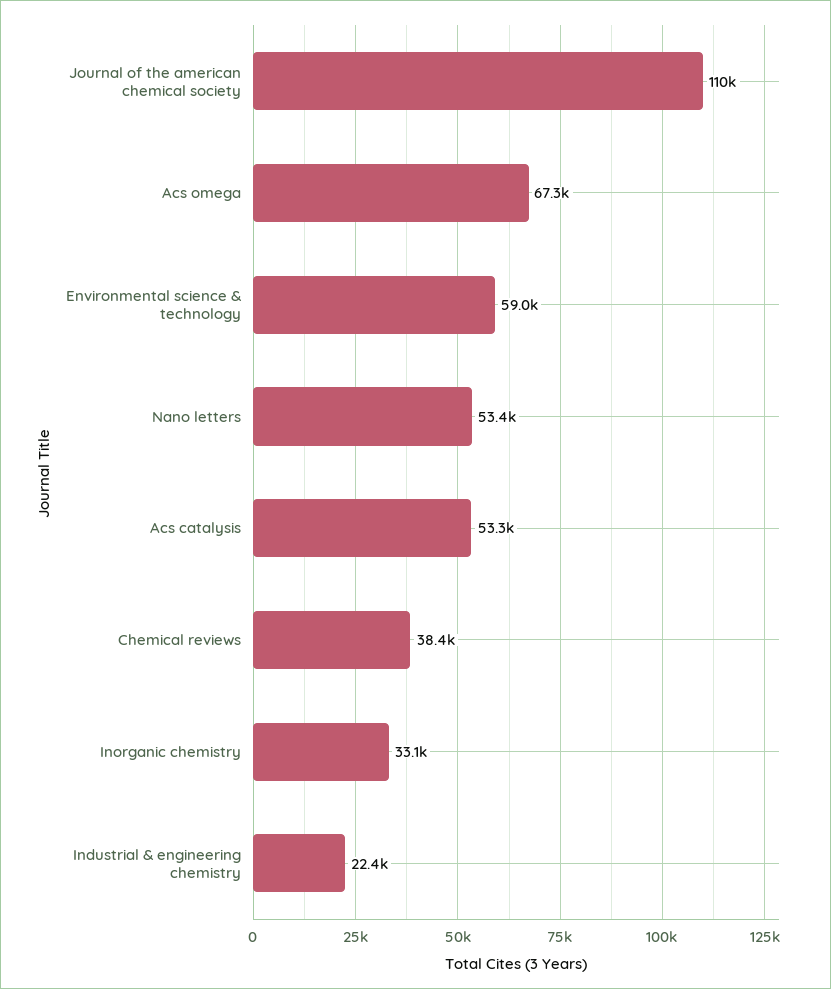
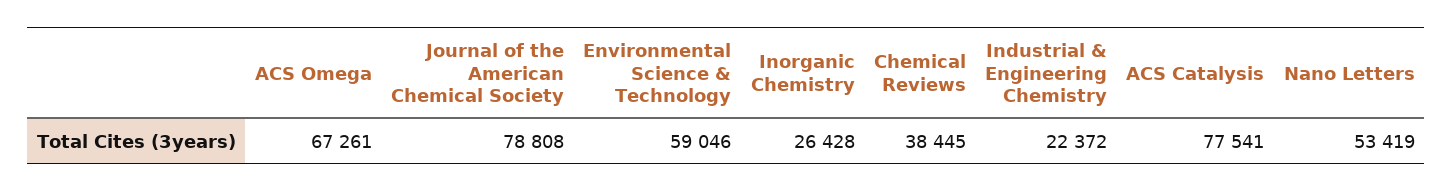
Journal of the american chemical society: 110000 -> 78808
Acs catalysis: 53300 -> 77541
Inorganic chemistry: 33100 -> 26428

